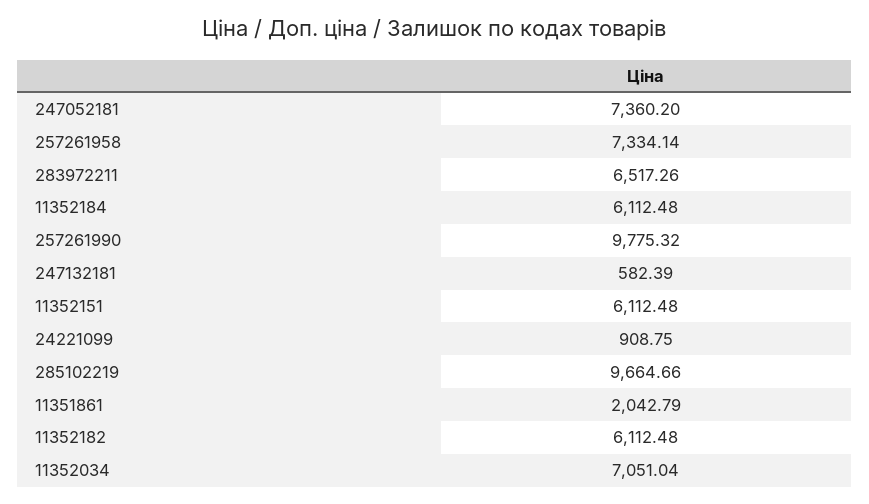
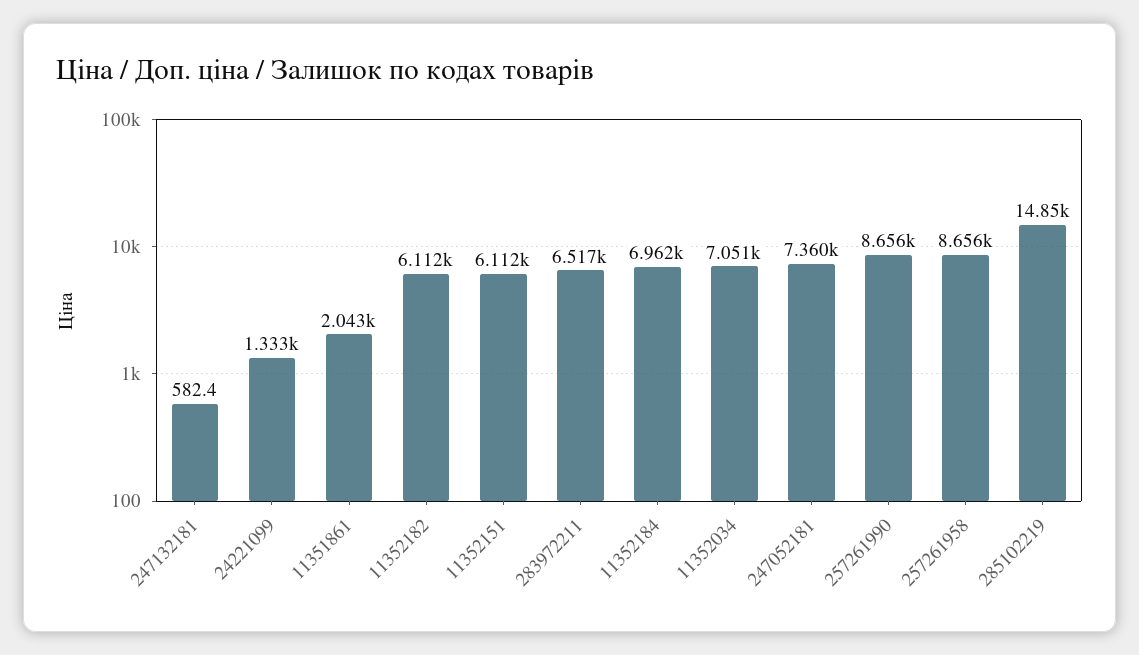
257261958: 7334.14 -> 8656
11352184: 6112.48 -> 6962
257261990: 9775.32 -> 8656
24221099: 908.75 -> 1333
285102219: 9664.66 -> 14850

